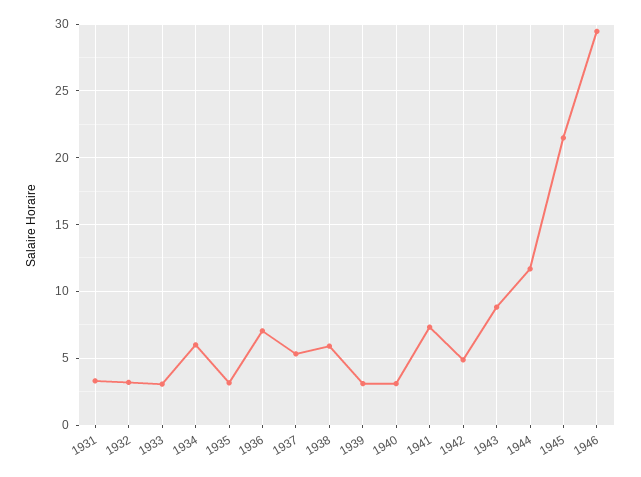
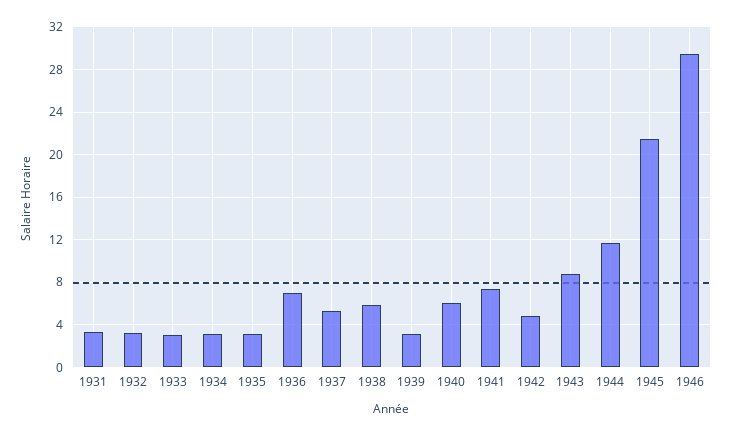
1934: 6 -> 3
1940: 3 -> 6

